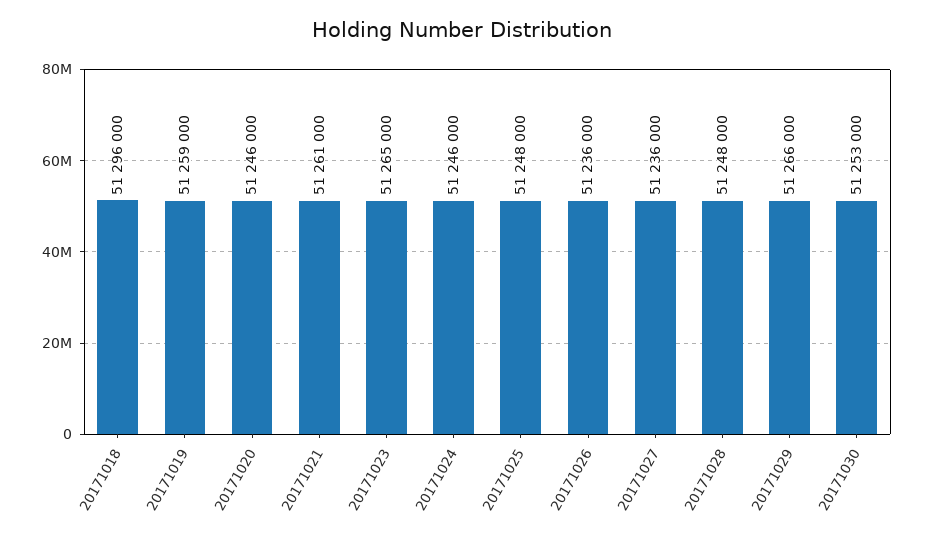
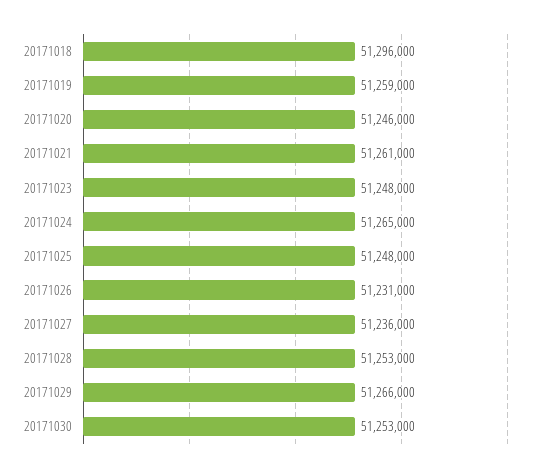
20171023: 51265000 -> 51248000
20171024: 51246000 -> 51265000
20171026: 51236000 -> 51231000
20171028: 51248000 -> 51253000

